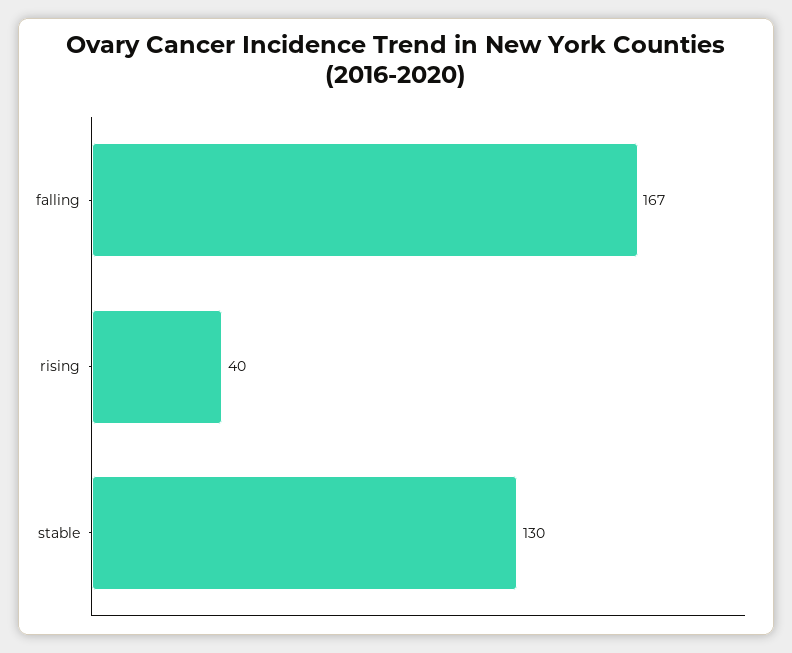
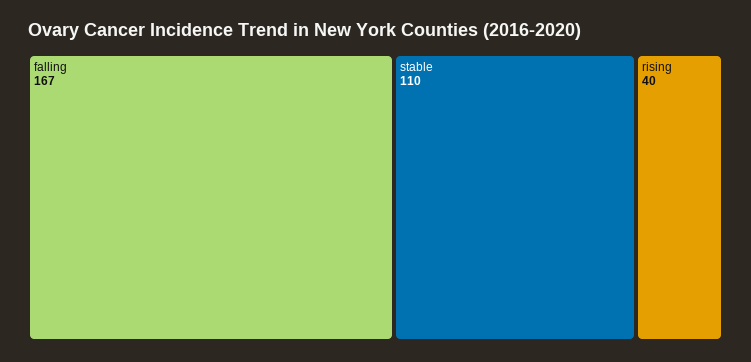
stable: 130 -> 110

